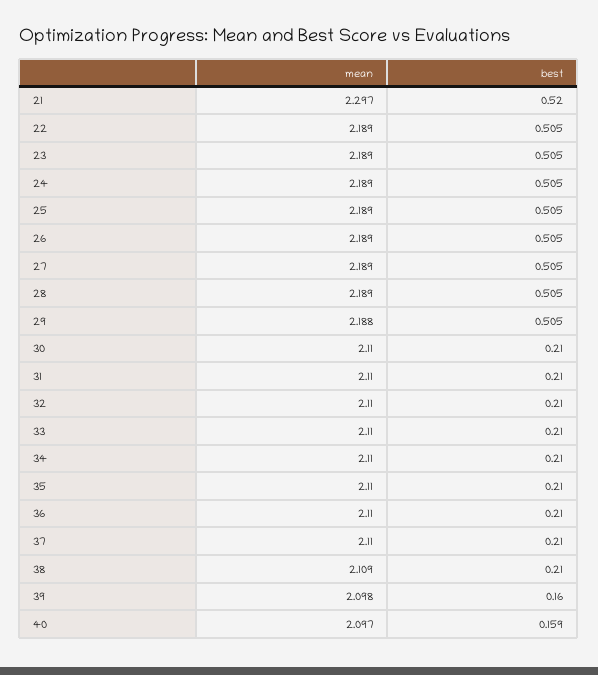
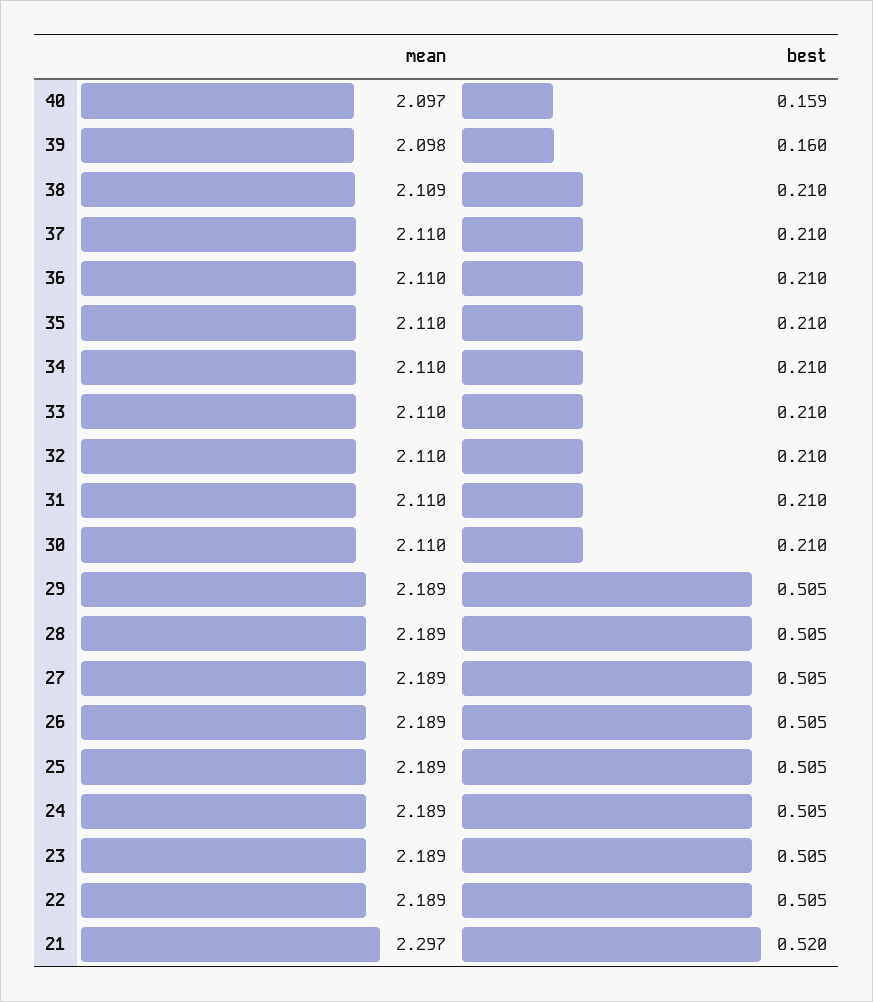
mean, 29: 2.188 -> 2.189

